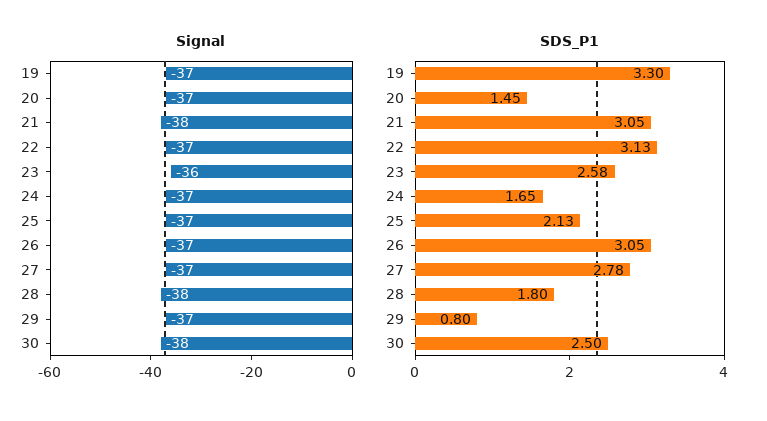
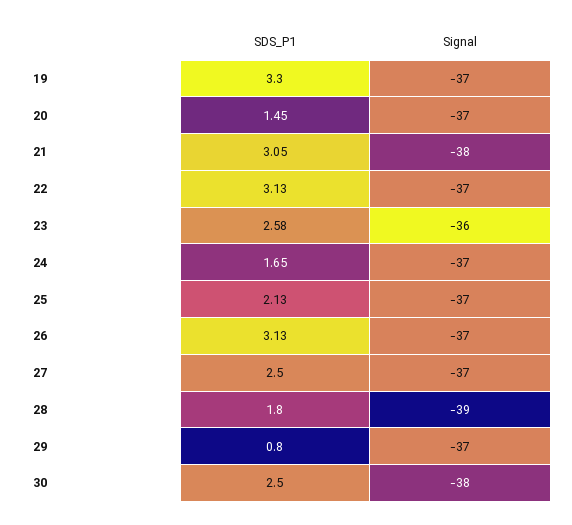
Signal, 28: -38 -> -39
SDS_P1, 26: 3.05 -> 3.13
SDS_P1, 27: 2.78 -> 2.5

